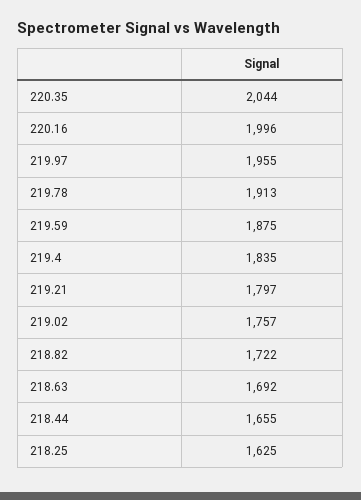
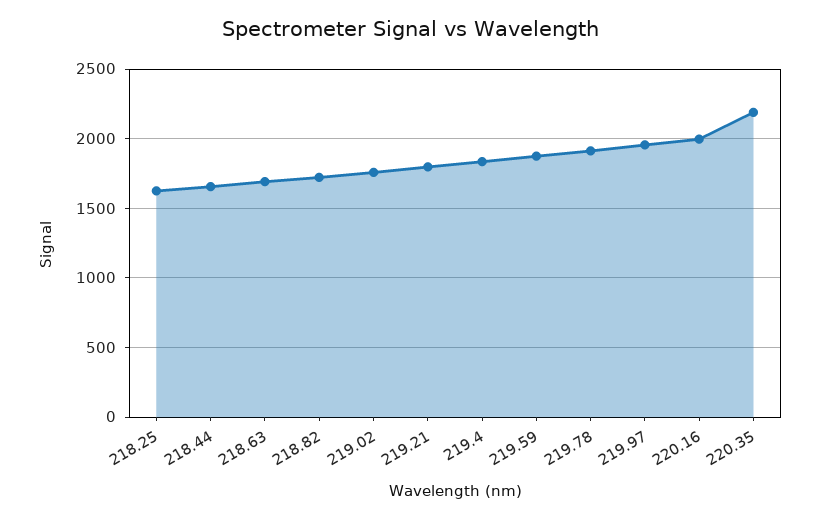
220.35: 2044 -> 2200

